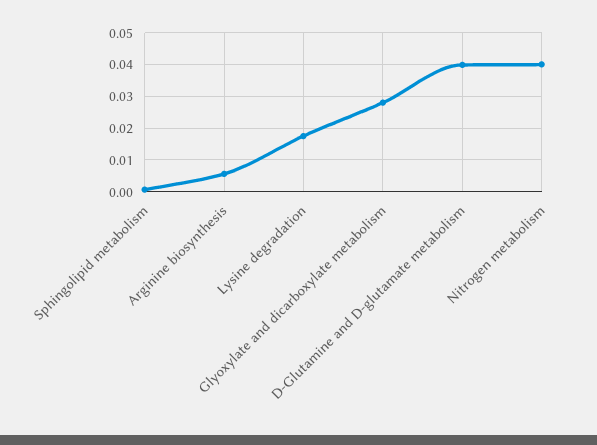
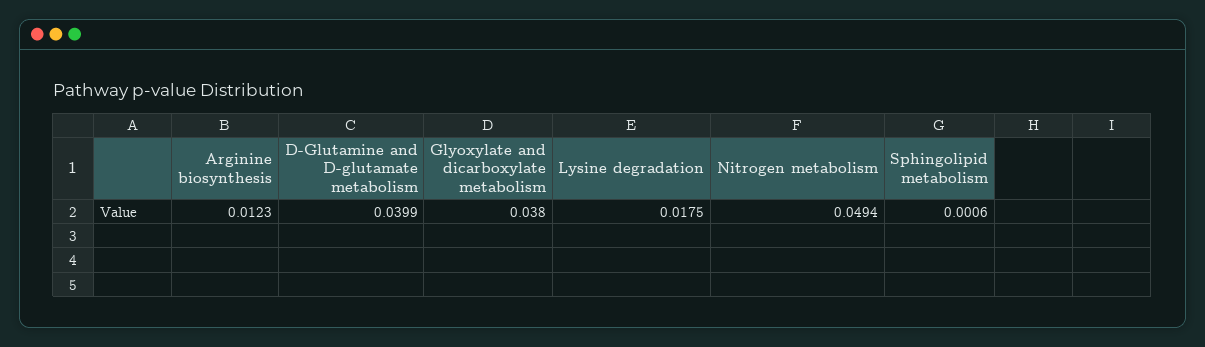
Arginine biosynthesis: 0.006 -> 0.0123
Glyoxylate and dicarboxylate metabolism: 0.028 -> 0.038
Nitrogen metabolism: 0.04 -> 0.0494

